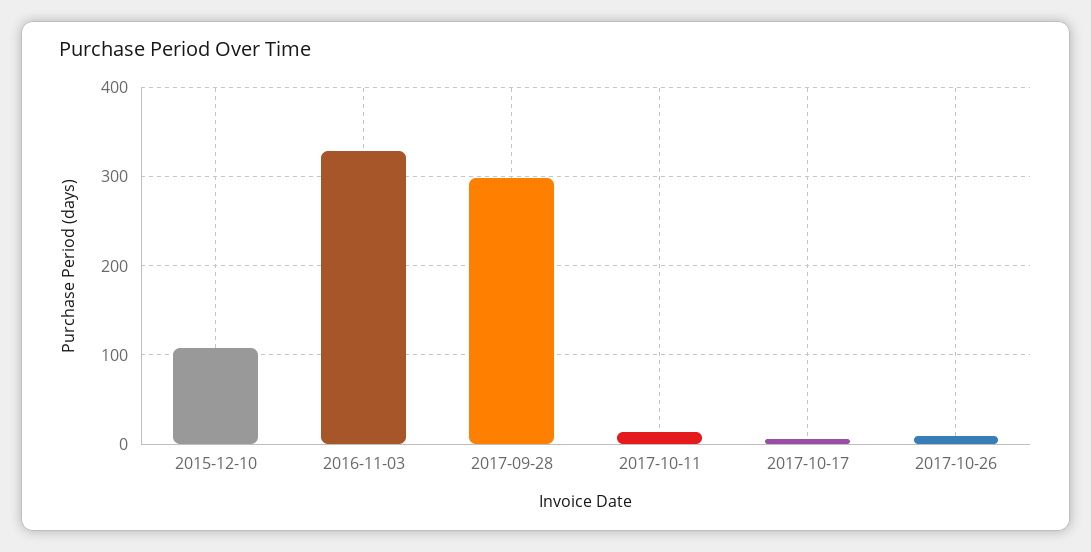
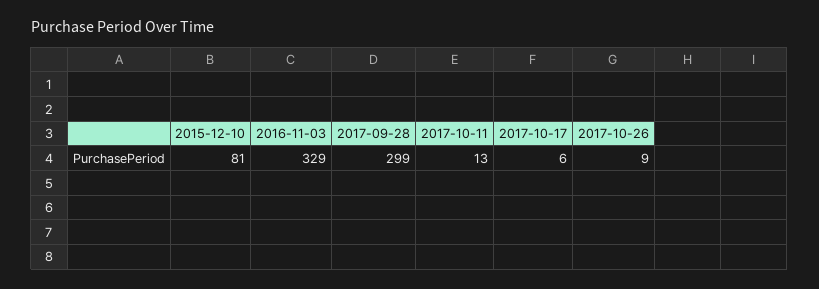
2015-12-10: 110 -> 81

